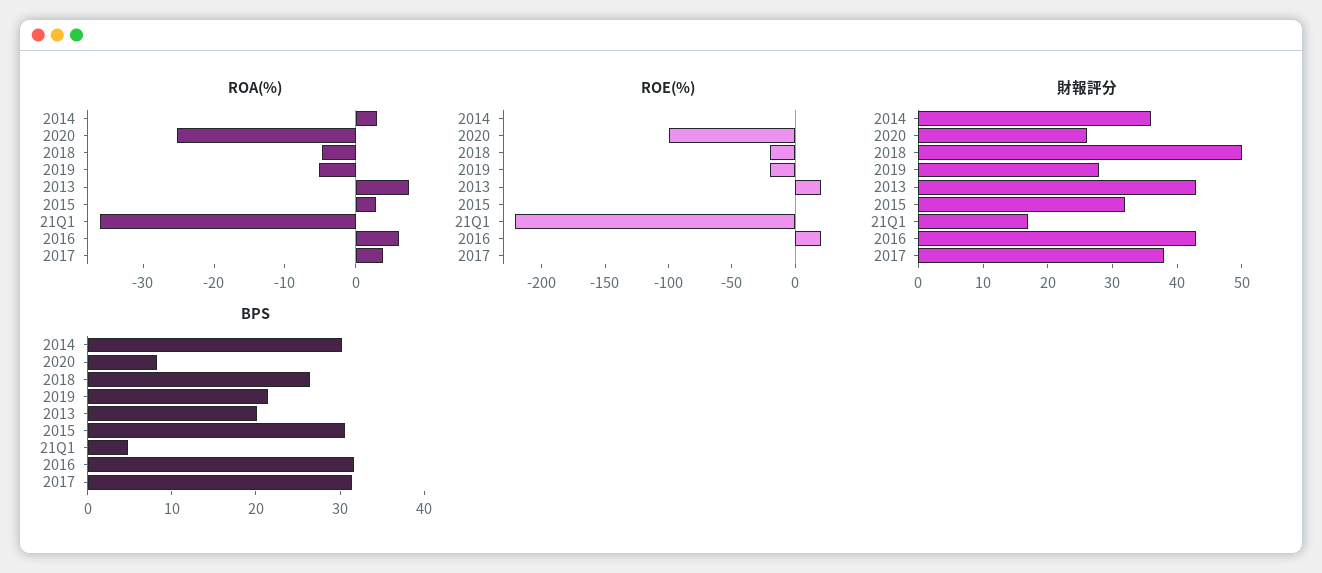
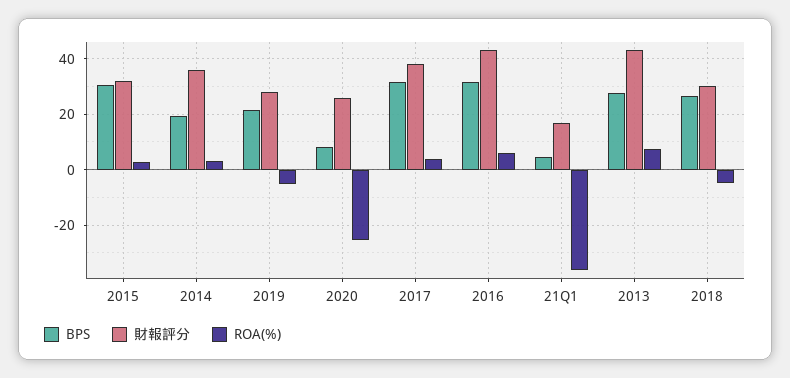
ROE(%), 2014: 0 -> none
ROE(%), 2020: -100 -> none
ROE(%), 2018: -20 -> none
ROE(%), 2019: -20 -> none
ROE(%), 2013: 20 -> none
ROE(%), 2015: 0 -> none
ROE(%), 21Q1: -220 -> none
ROE(%), 2016: 20 -> none
ROE(%), 2017: 0 -> none
財報評分, 2018: 50 -> 30
BPS, 2014: 30 -> 20
BPS, 2013: 20 -> 27.5

